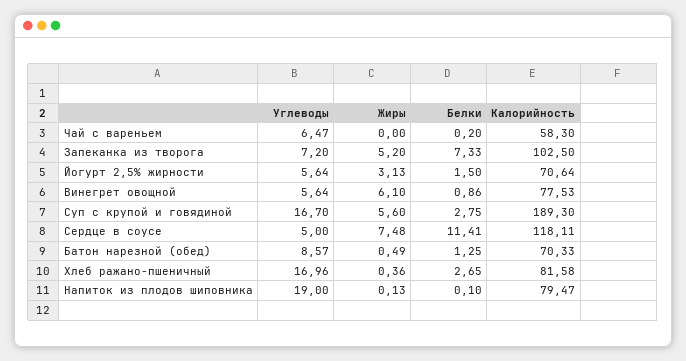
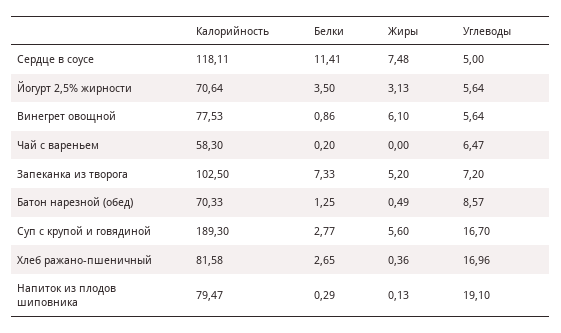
Белки, Йогурт 2,5% жирности: 1.5 -> 3.5
Белки, Суп с крупой и говядиной: 2.75 -> 2.77
Углеводы, Напиток из плодов шиповника: 19 -> 19.1
Белки, Напиток из плодов шиповника: 0.1 -> 0.29

